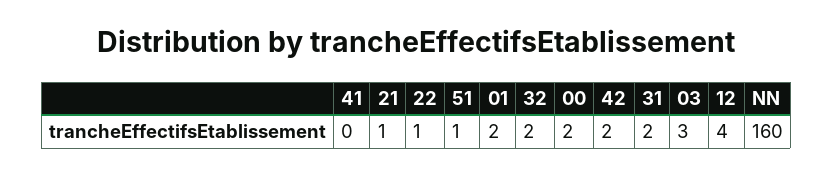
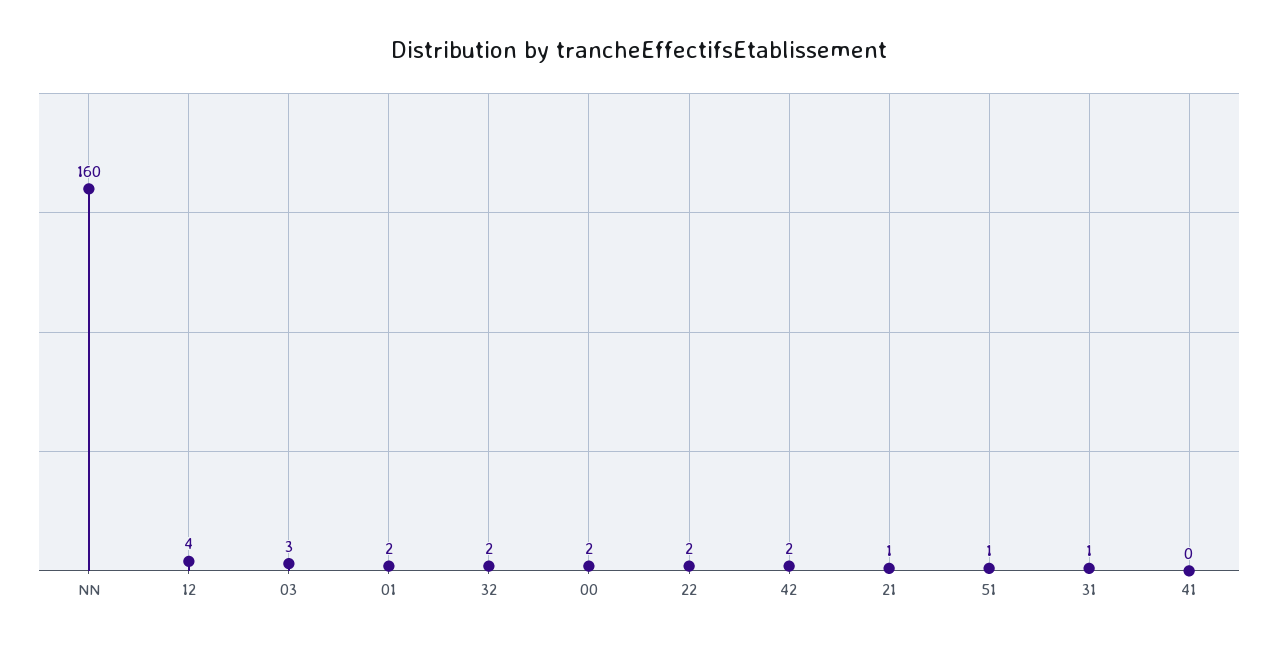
22: 1 -> 2
31: 2 -> 1

